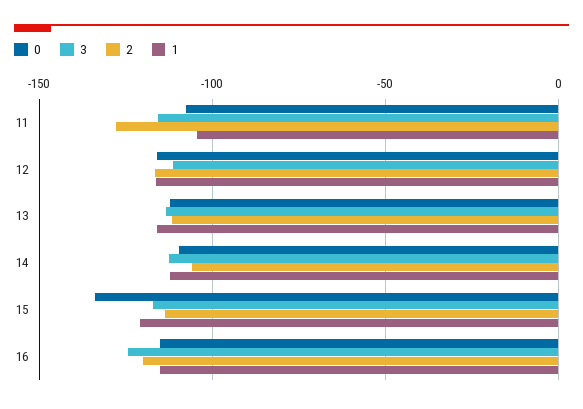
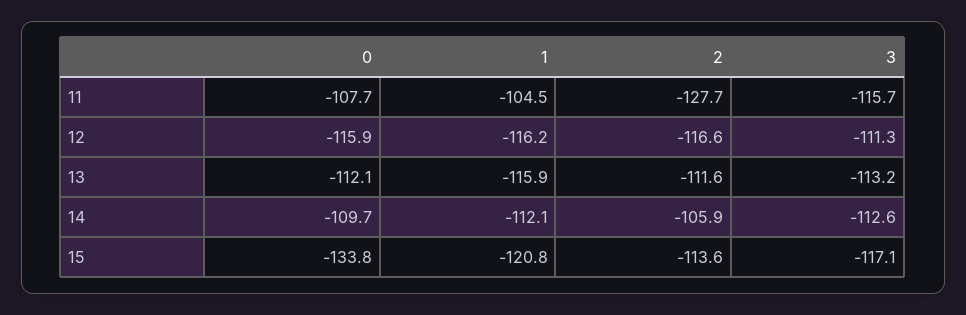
0, 16: -115 -> none
3, 16: -125 -> none
2, 16: -120 -> none
1, 16: -115 -> none

